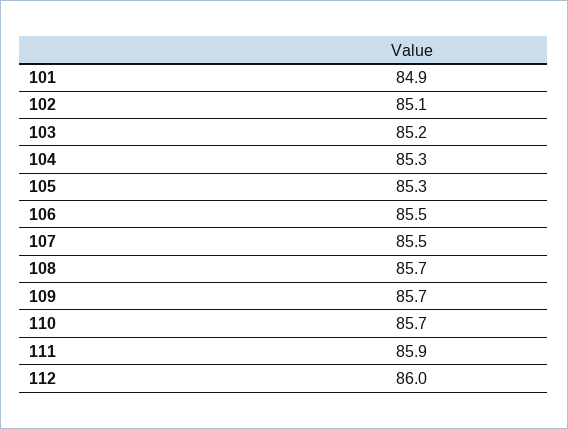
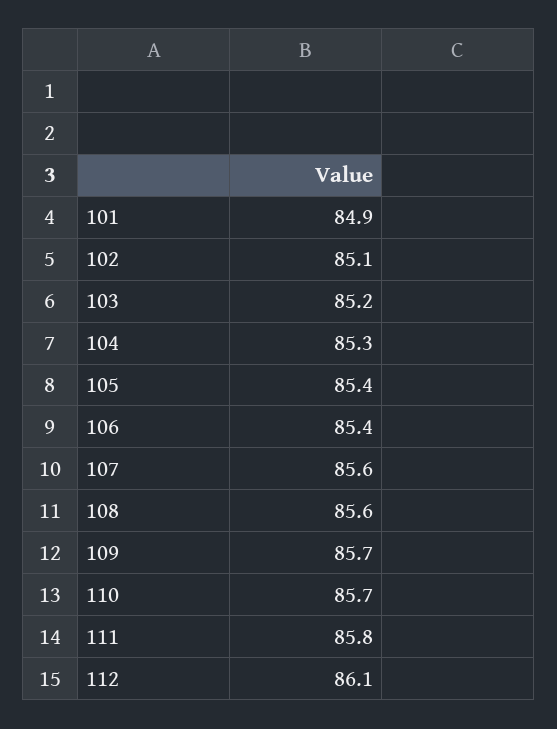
105: 85.3 -> 85.4
106: 85.5 -> 85.4
107: 85.5 -> 85.6
108: 85.7 -> 85.6
111: 85.9 -> 85.8
112: 86 -> 86.1

